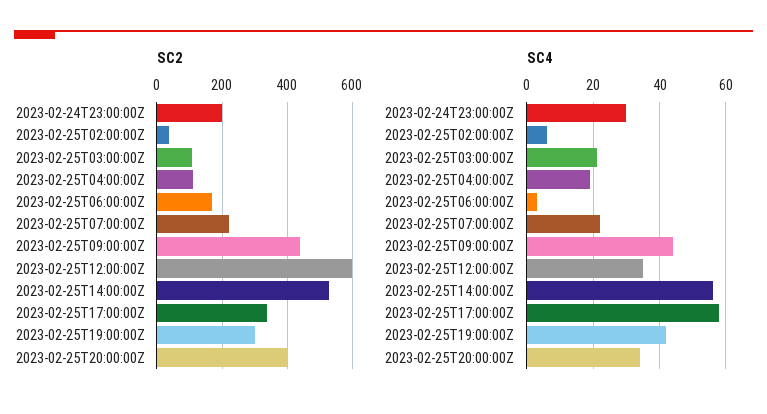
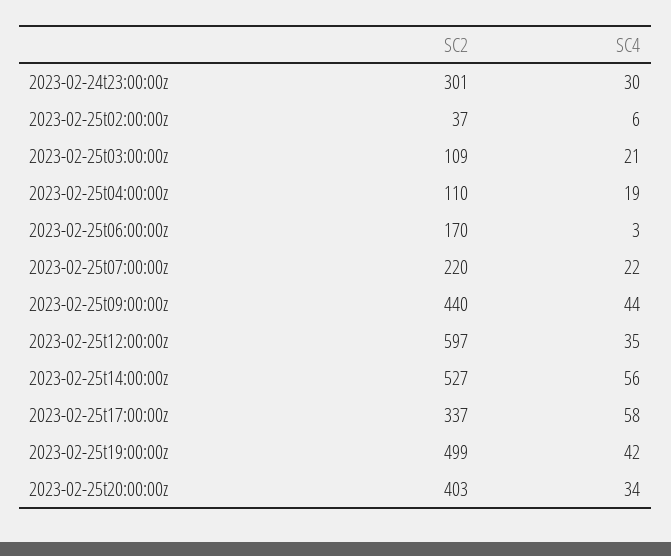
SC2, 2023-02-24T23:00:00Z: 200 -> 301
SC2, 2023-02-25T19:00:00Z: 300 -> 499

